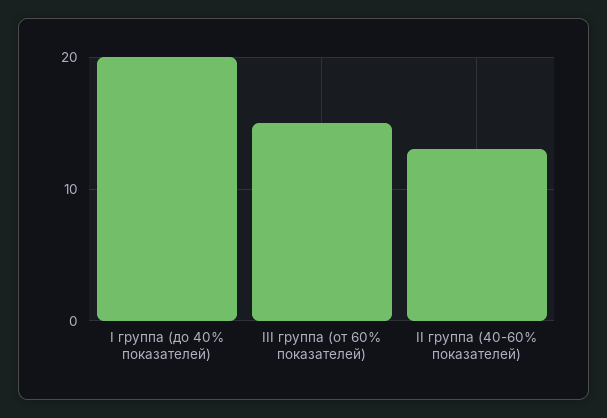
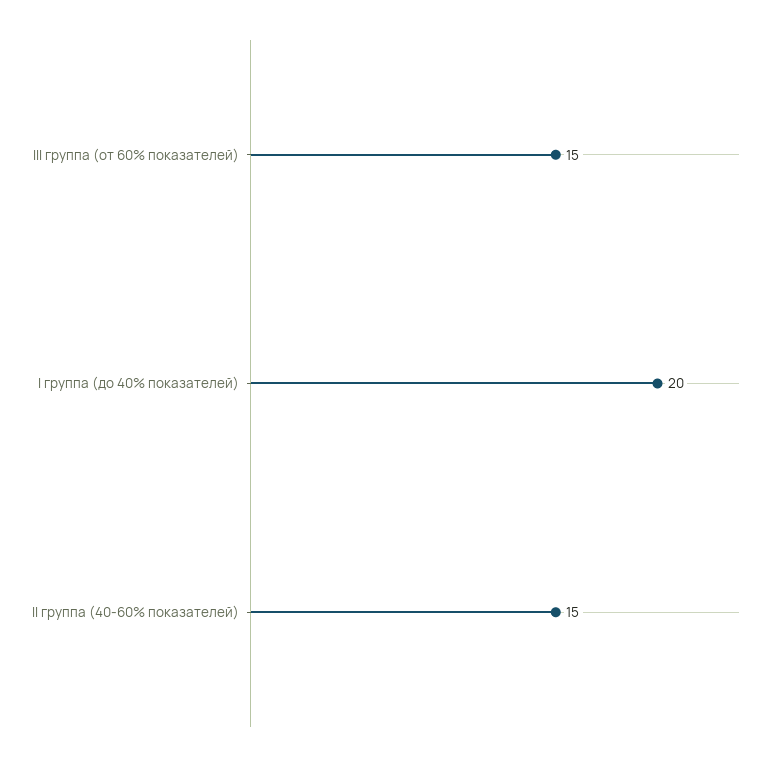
II группа (40-60% показателей): 13 -> 15

